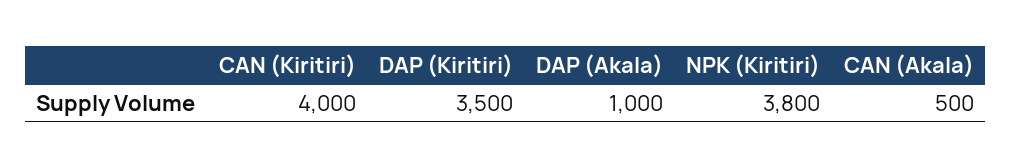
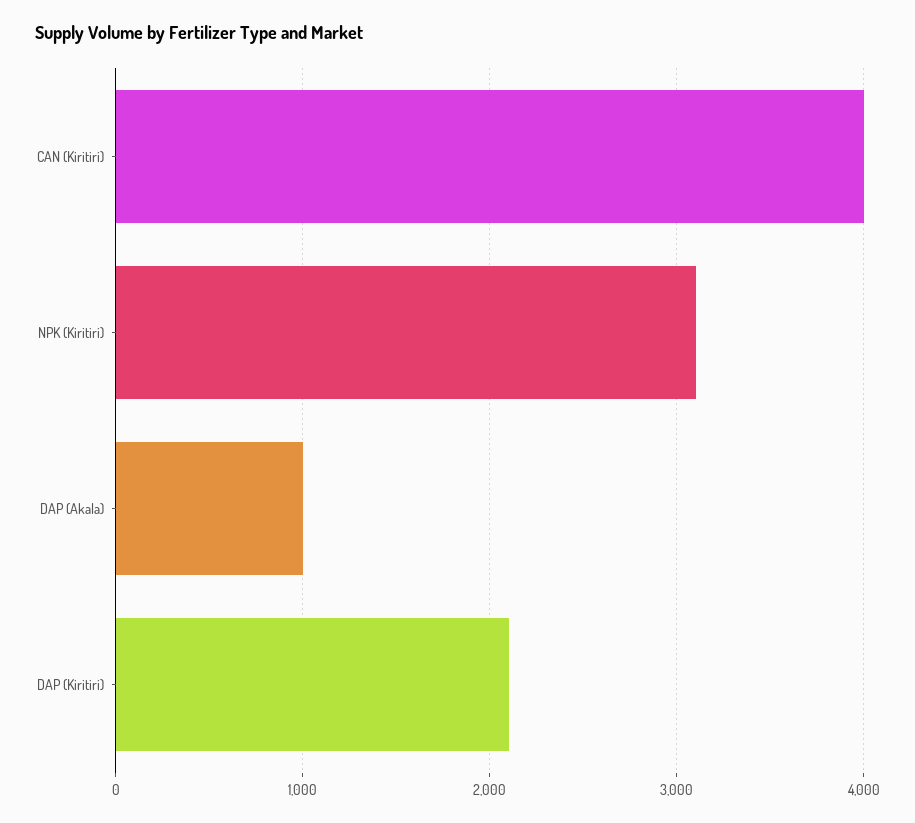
DAP (Kiritiri): 3500 -> 2100
NPK (Kiritiri): 3800 -> 3100
CAN (Akala): 500 -> none

